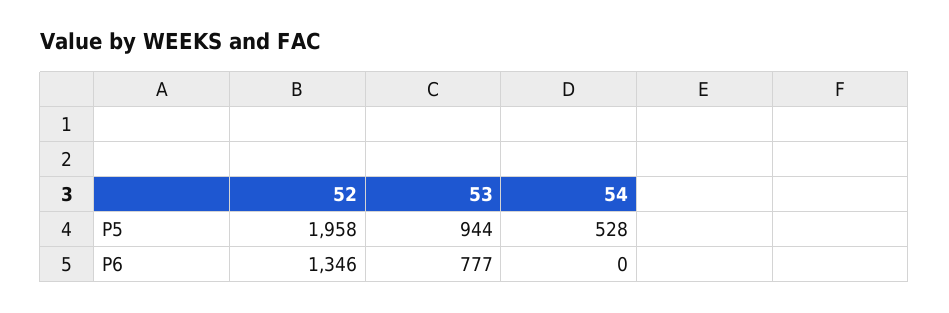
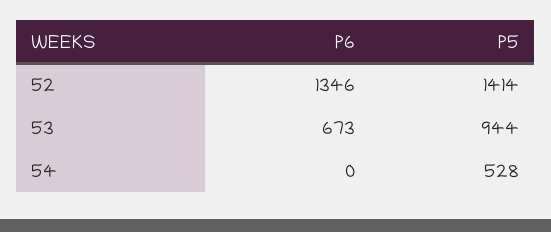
52, P5: 1958 -> 1414
53, P6: 777 -> 673

